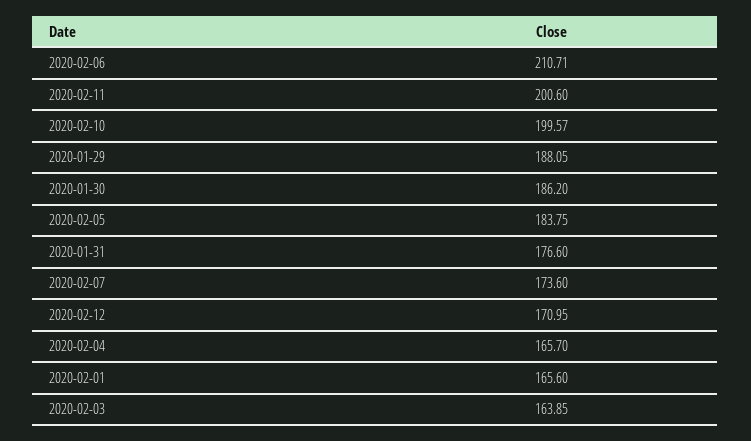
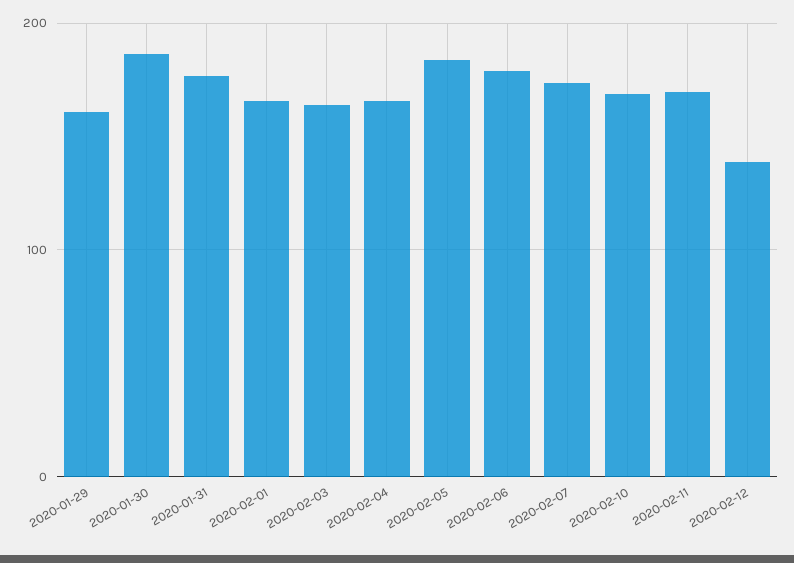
2020-02-06: 210.71 -> 180
2020-02-11: 200.6 -> 170
2020-02-10: 199.57 -> 170
2020-01-29: 188.05 -> 160
2020-02-12: 170.95 -> 140

